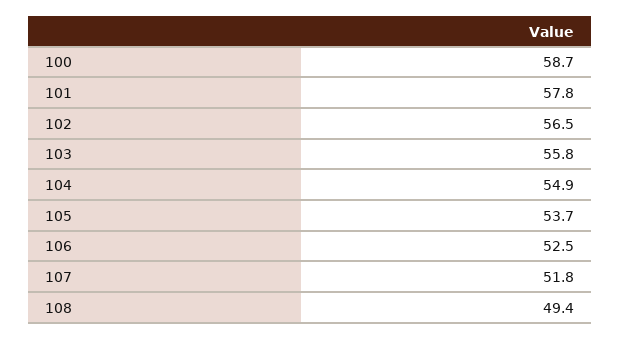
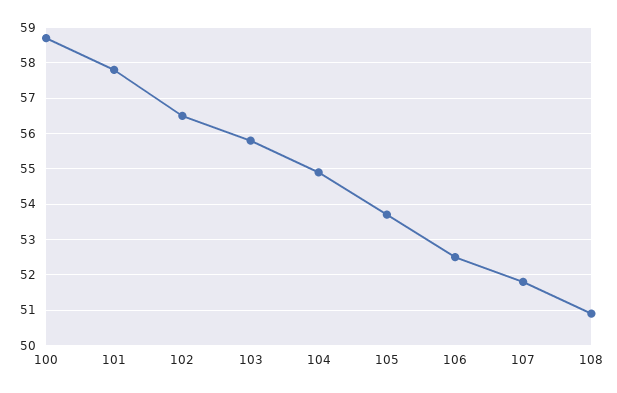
108: 49.4 -> 51

